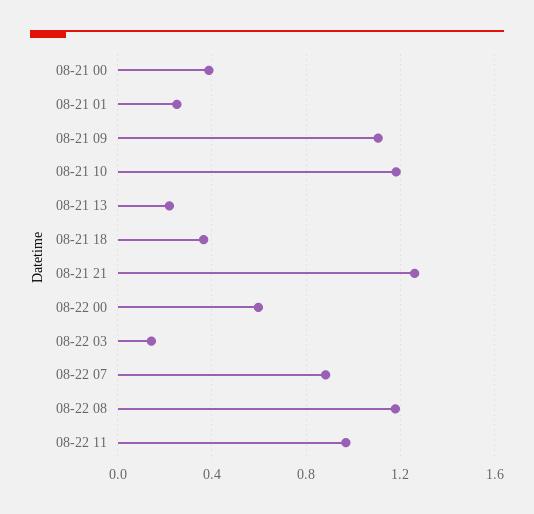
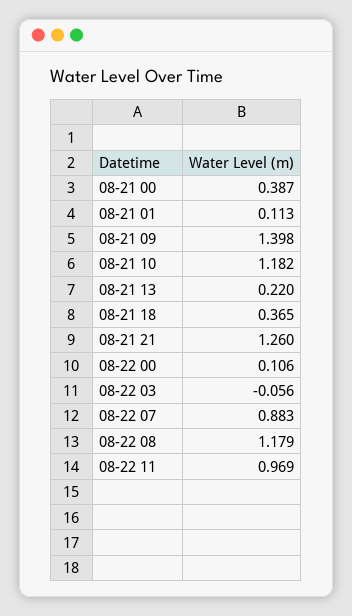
08-21 01: 0.25 -> 0.113
08-21 09: 1.1 -> 1.398
08-22 00: 0.6 -> 0.106
08-22 03: 0.15 -> -0.056

